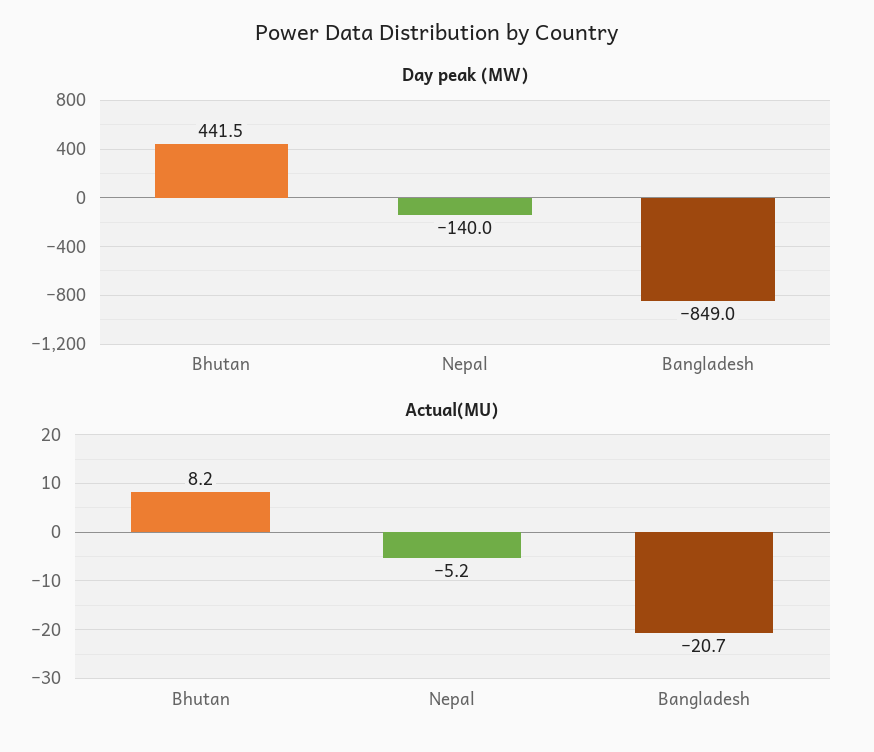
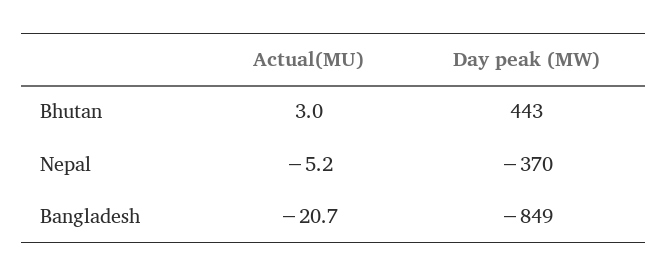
Day peak (MW), Bhutan: 441.5 -> 443
Day peak (MW), Nepal: -140 -> -370
Actual(MU), Bhutan: 8.2 -> 3

